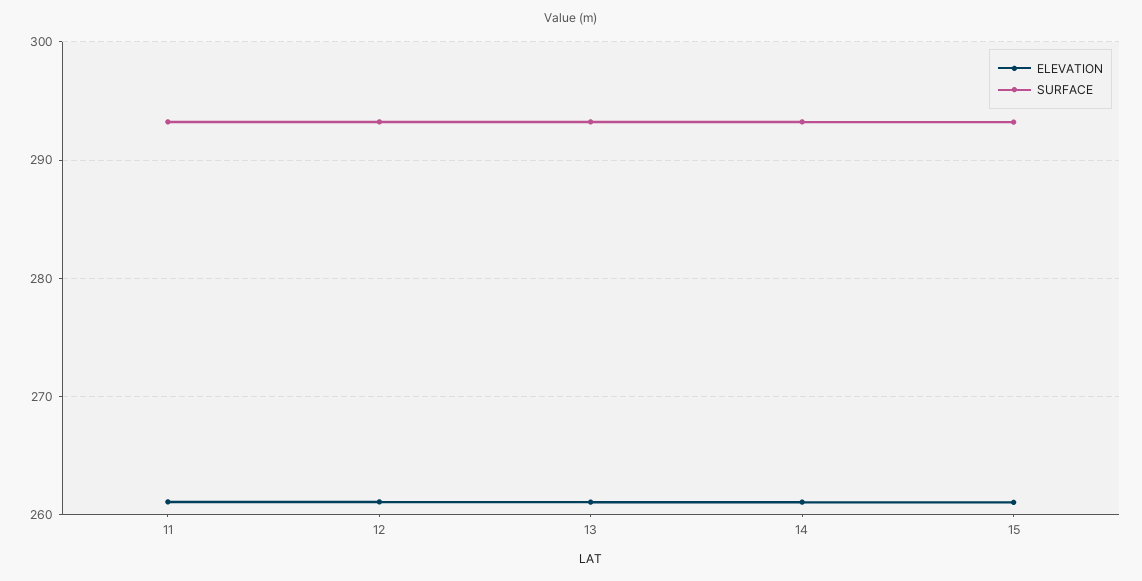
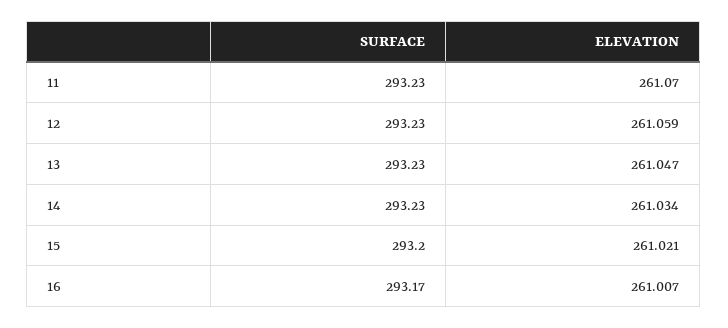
SURFACE, 16: none -> 293.17
ELEVATION, 16: none -> 261.007

